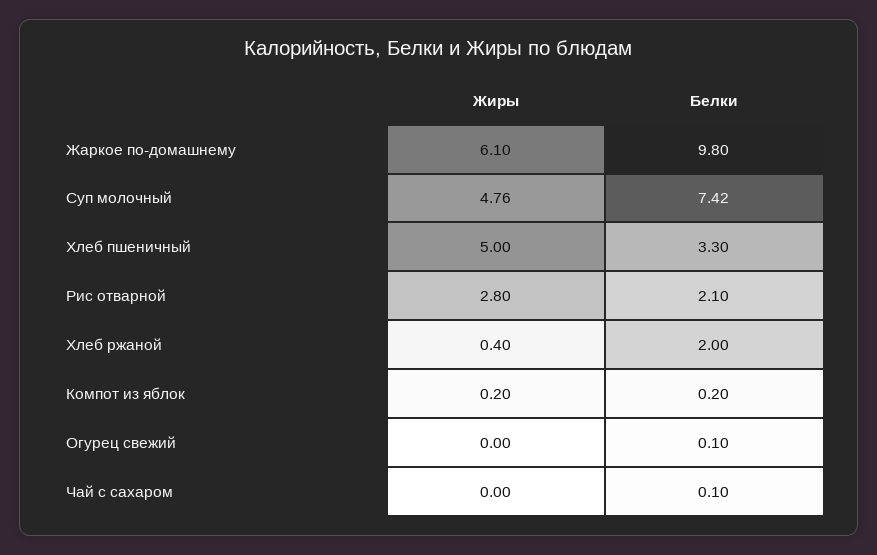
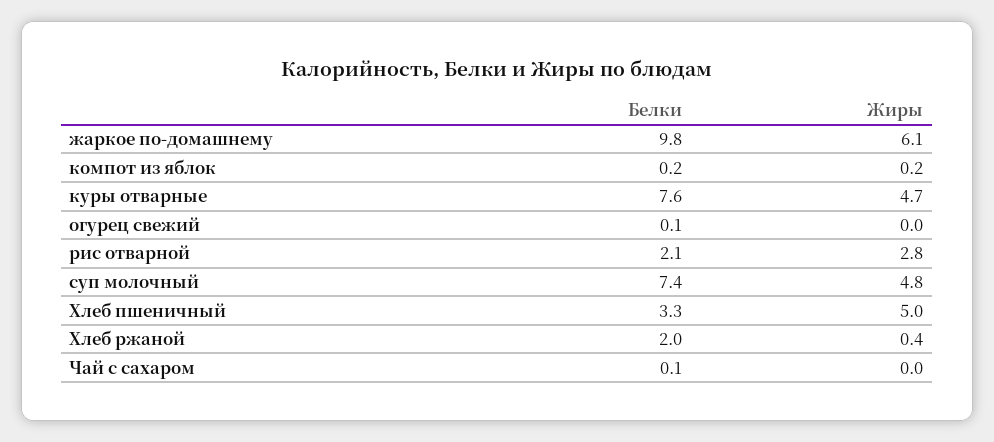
Белки, куры отварные: none -> 7.6
Жиры, куры отварные: none -> 4.7

